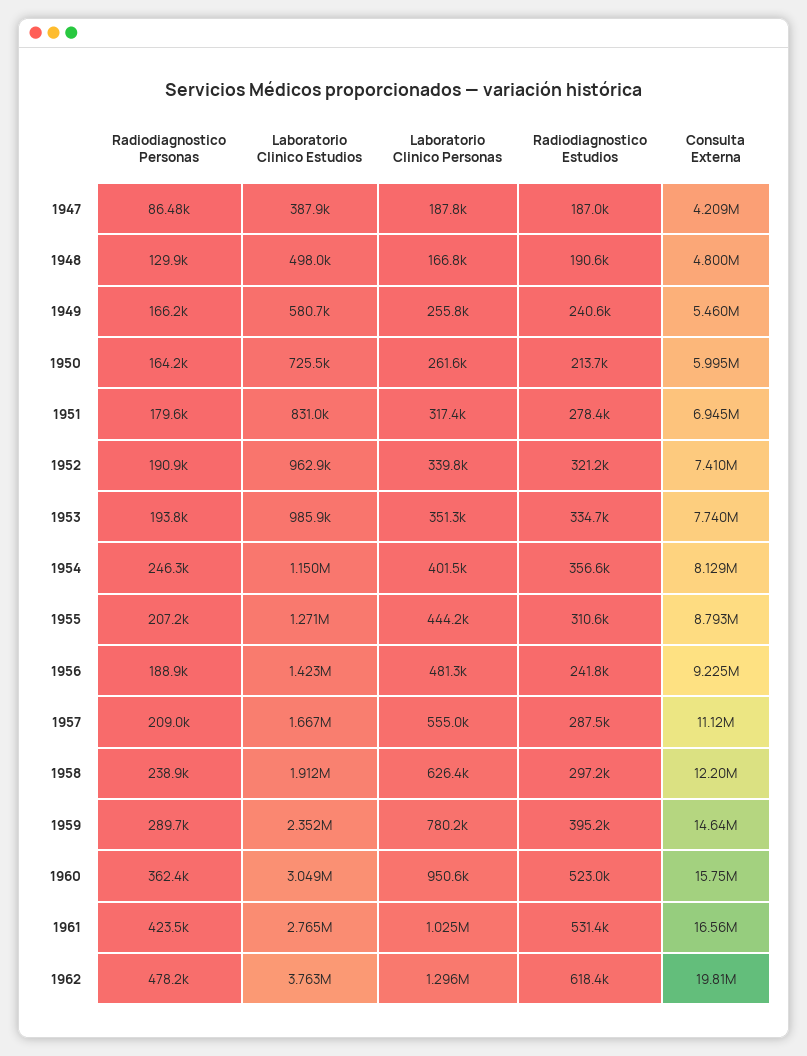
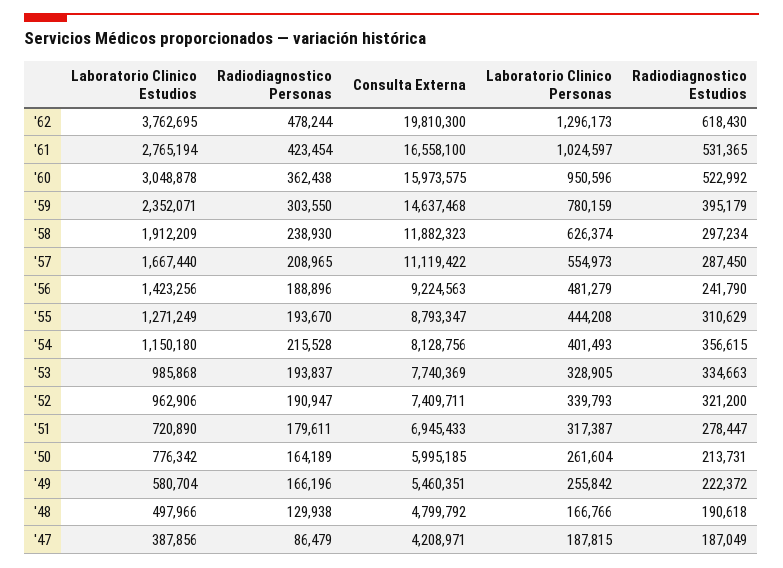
Radiodiagnostico Estudios, 1949: 240600 -> 222372
Laboratorio Clinico Estudios, 1950: 725500 -> 776342
Laboratorio Clinico Estudios, 1951: 831000 -> 720890
Laboratorio Clinico Personas, 1953: 351300 -> 328905
Radiodiagnostico Personas, 1954: 246300 -> 215528
Radiodiagnostico Personas, 1955: 207200 -> 193670
Consulta Externa, 1958: 12200000 -> 11882323
Radiodiagnostico Personas, 1959: 289700 -> 303550
Consulta Externa, 1960: 15750000 -> 15973575

